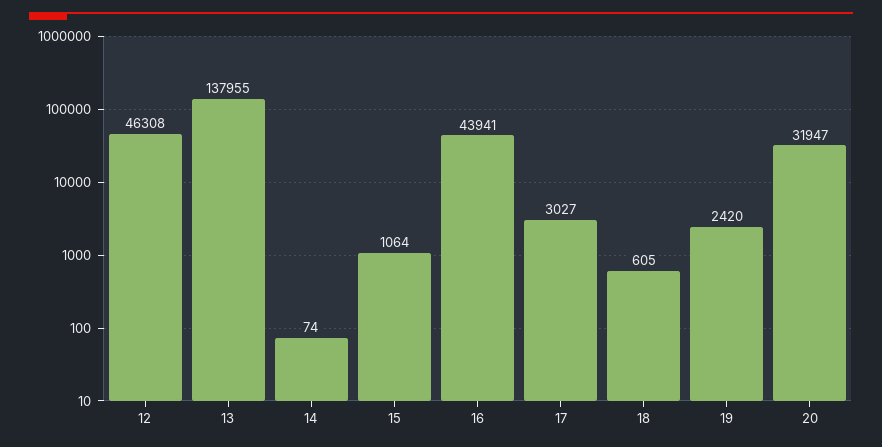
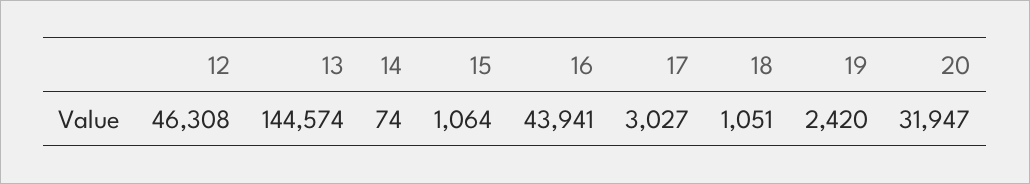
13: 137955 -> 144574
18: 605 -> 1051

